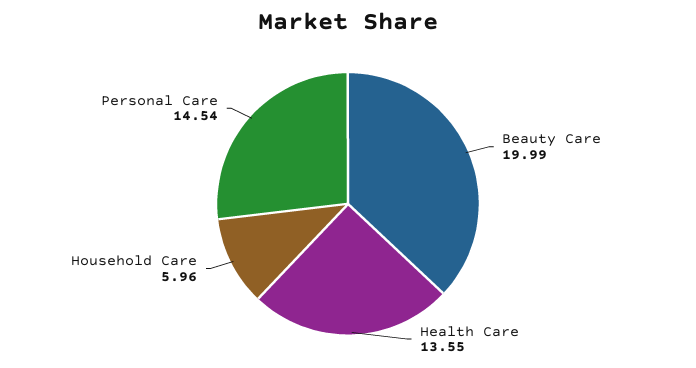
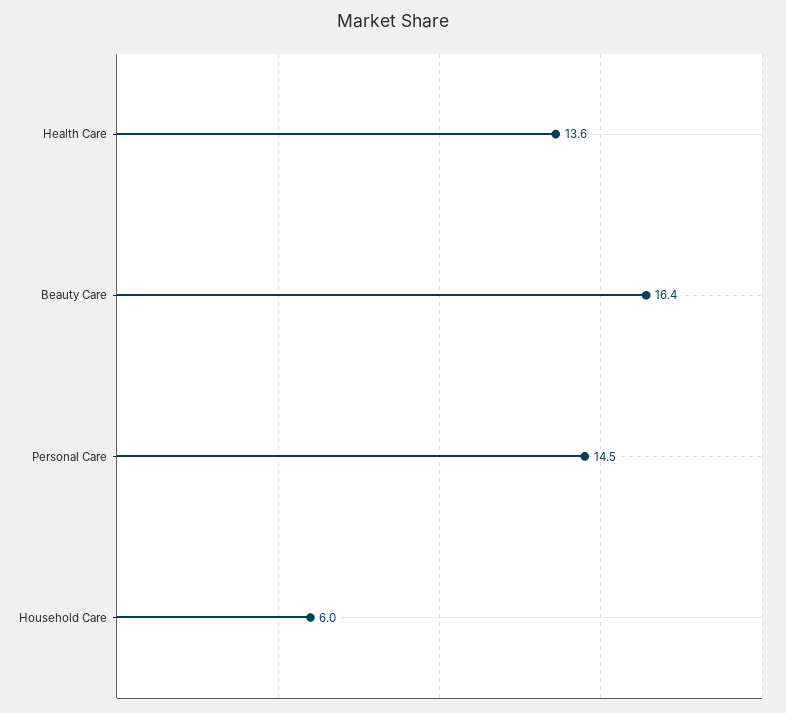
Beauty Care: 19.99 -> 16.4

